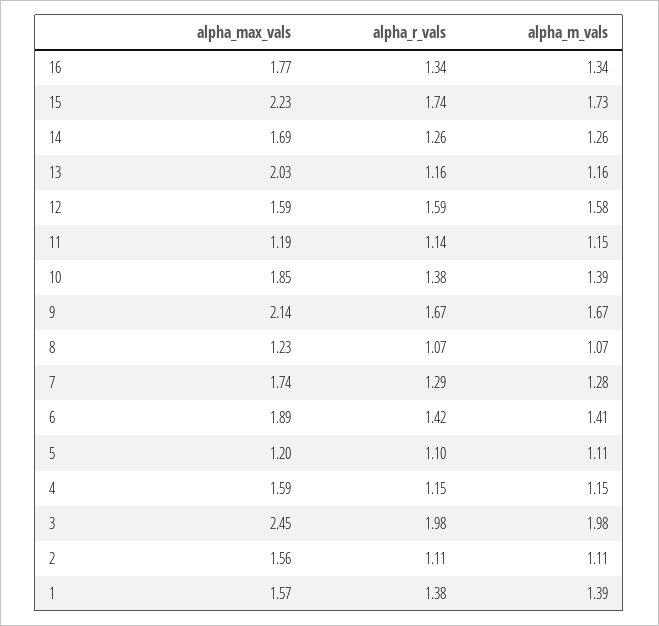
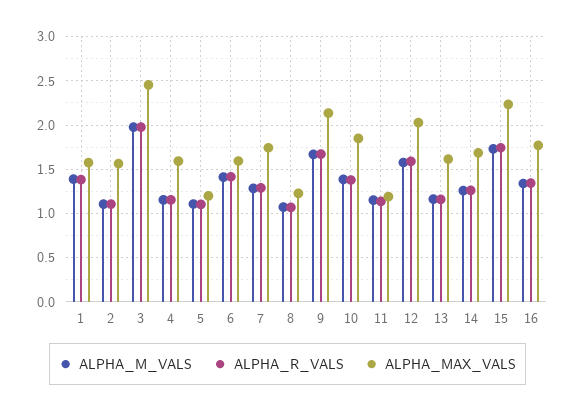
alpha_max_vals, 13: 2.03 -> 1.6
alpha_max_vals, 12: 1.59 -> 2
alpha_max_vals, 6: 1.89 -> 1.6

